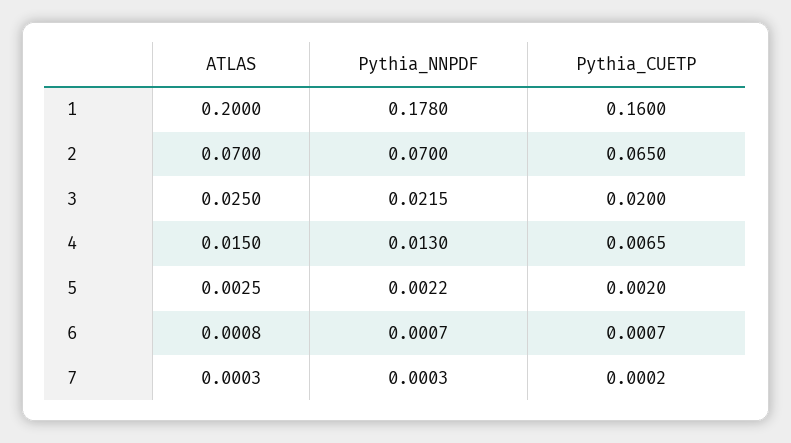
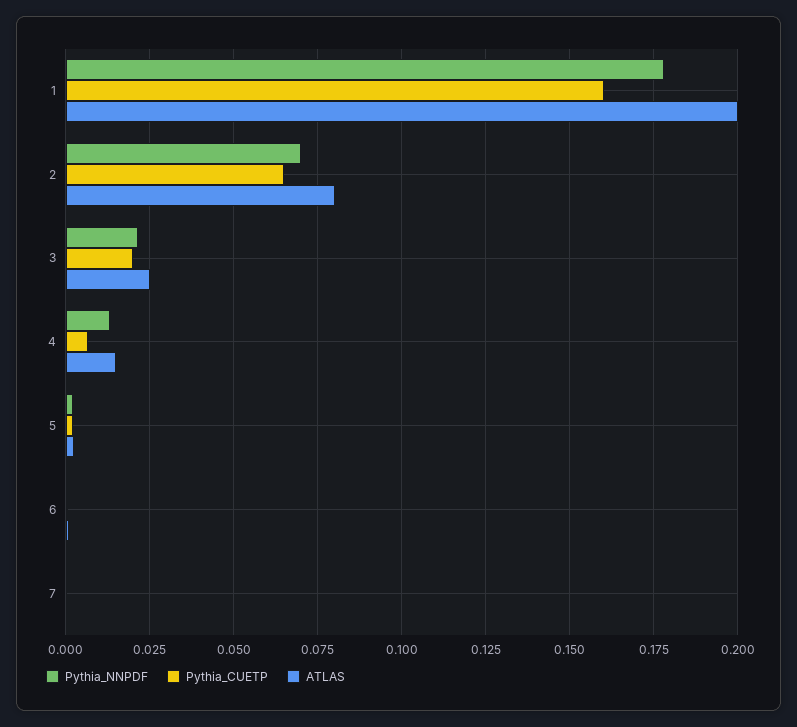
ATLAS, 2: 0.07 -> 0.08

